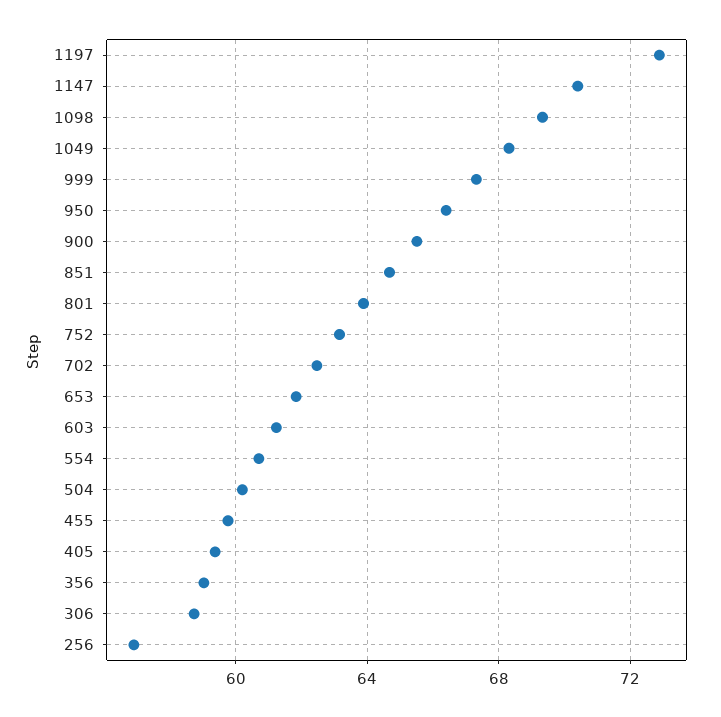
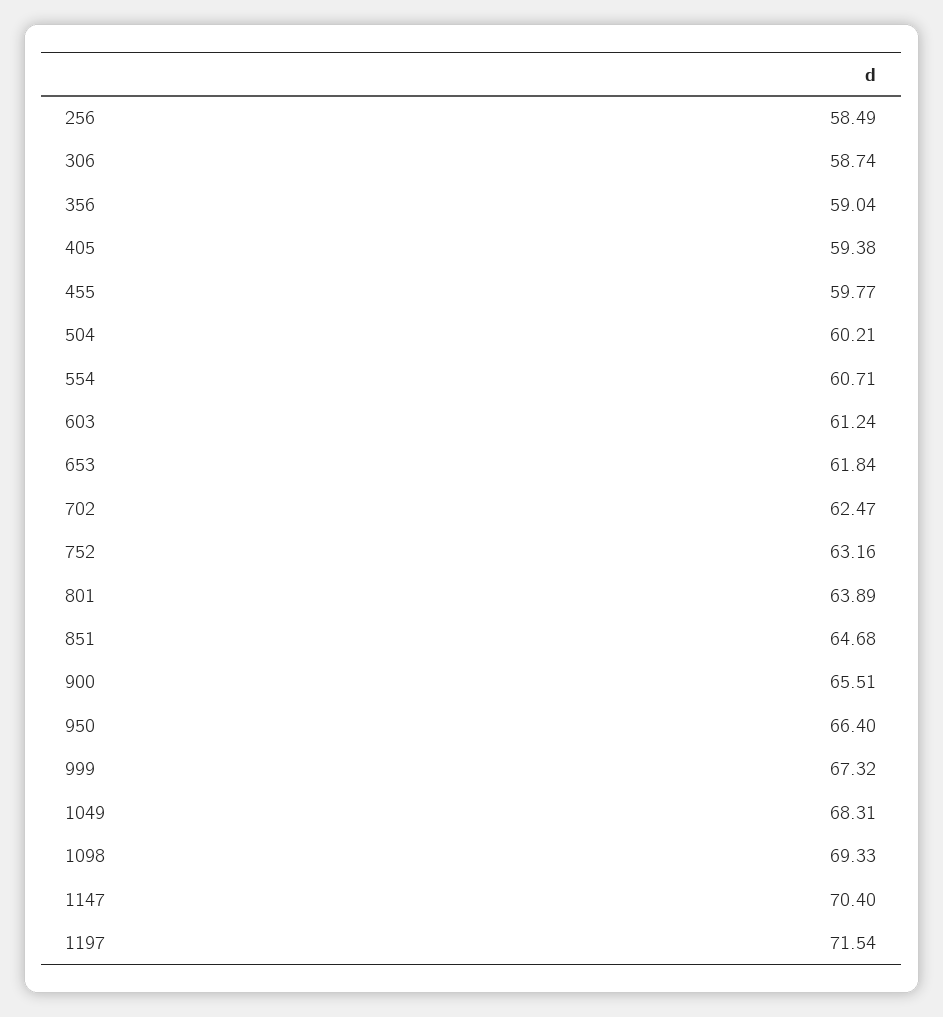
1197: 73 -> 71.54
256: 57 -> 58.49

